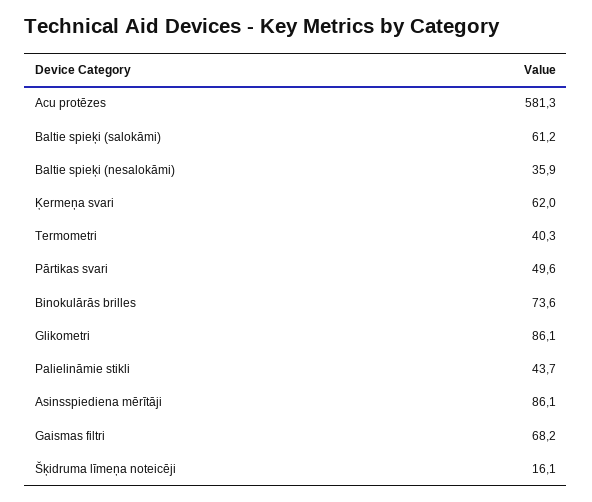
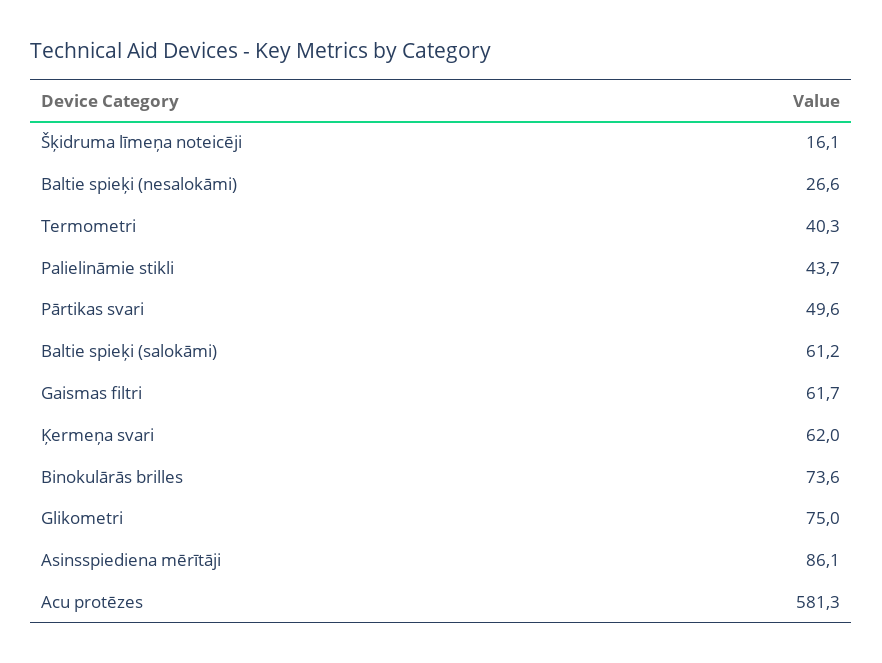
Baltie spieķi (nesalokāmi): 35.9 -> 26.6
Glikometri: 86.1 -> 75
Gaismas filtri: 68.2 -> 61.7

